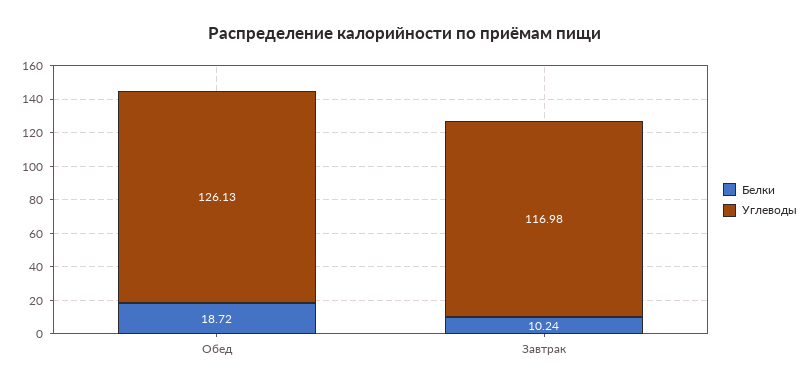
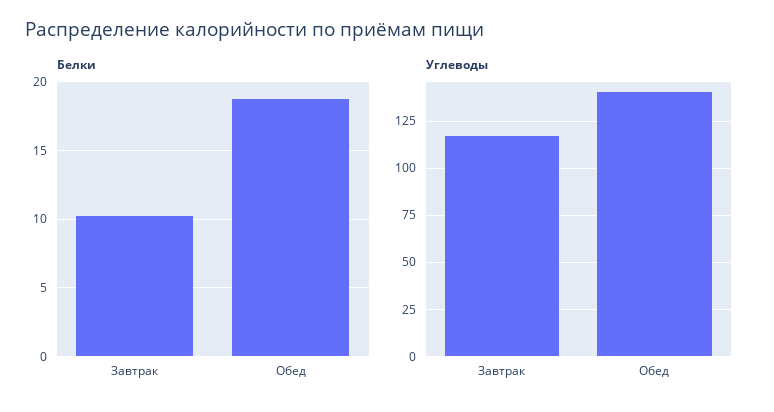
Углеводы, Обед: 126.13 -> 140

